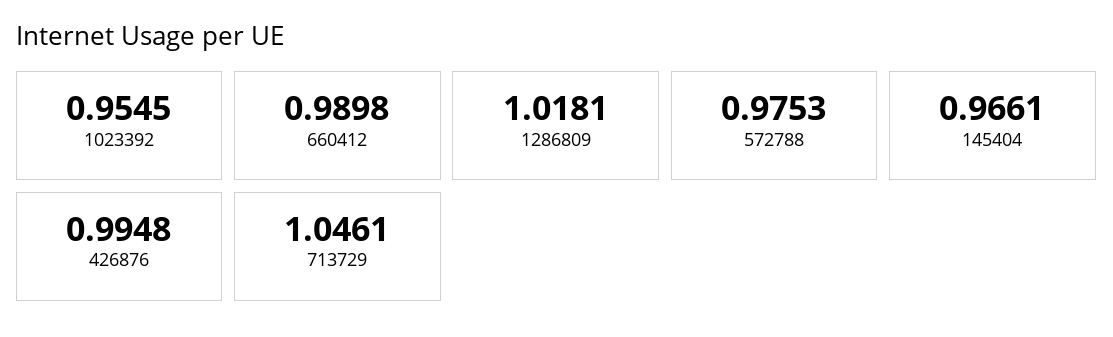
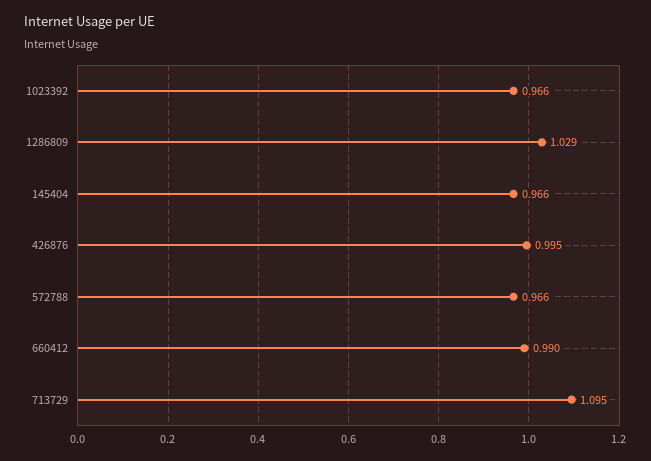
1023392: 0.9545 -> 0.966
1286809: 1.0181 -> 1.029
572788: 0.9753 -> 0.966
713729: 1.0461 -> 1.095

